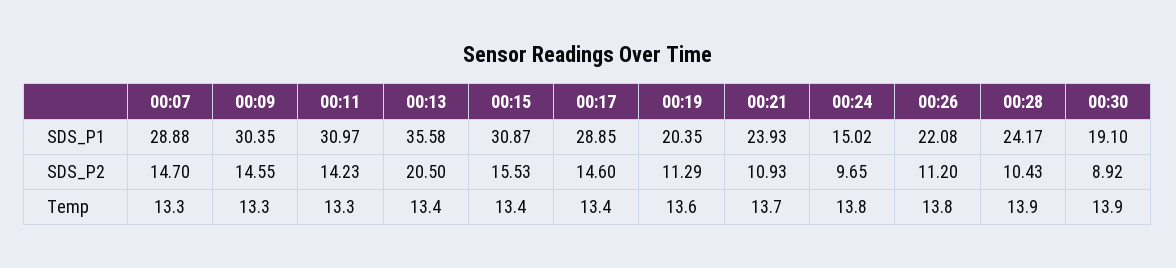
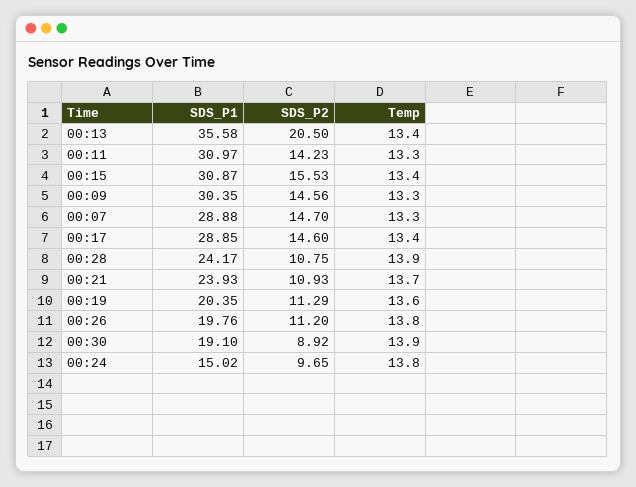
00:26, SDS_P1: 22.08 -> 19.76
00:09, SDS_P2: 14.55 -> 14.56
00:28, SDS_P2: 10.43 -> 10.75

